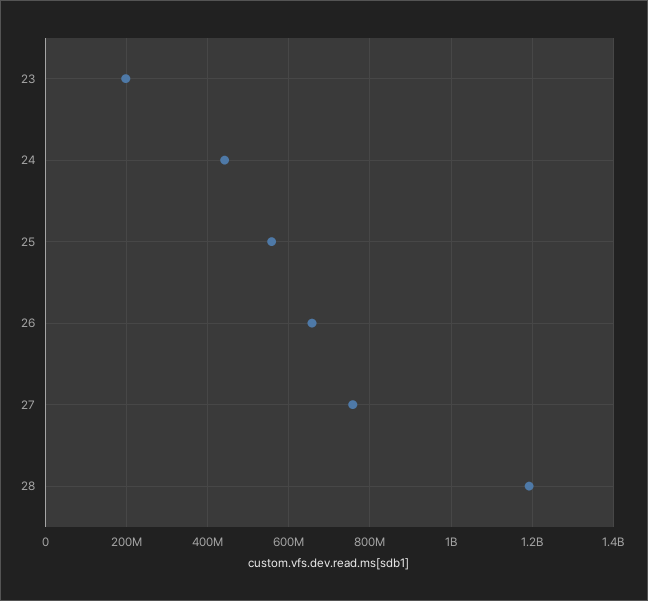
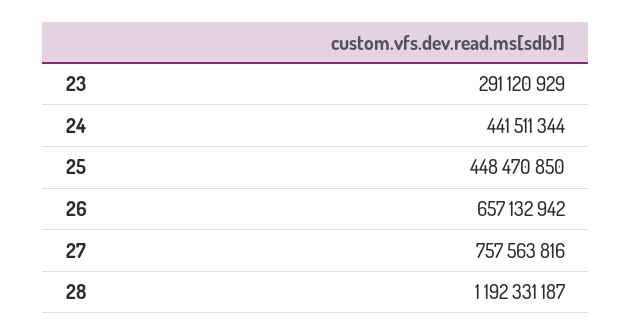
23: 200000000 -> 291120929
25: 560000000 -> 448470850

